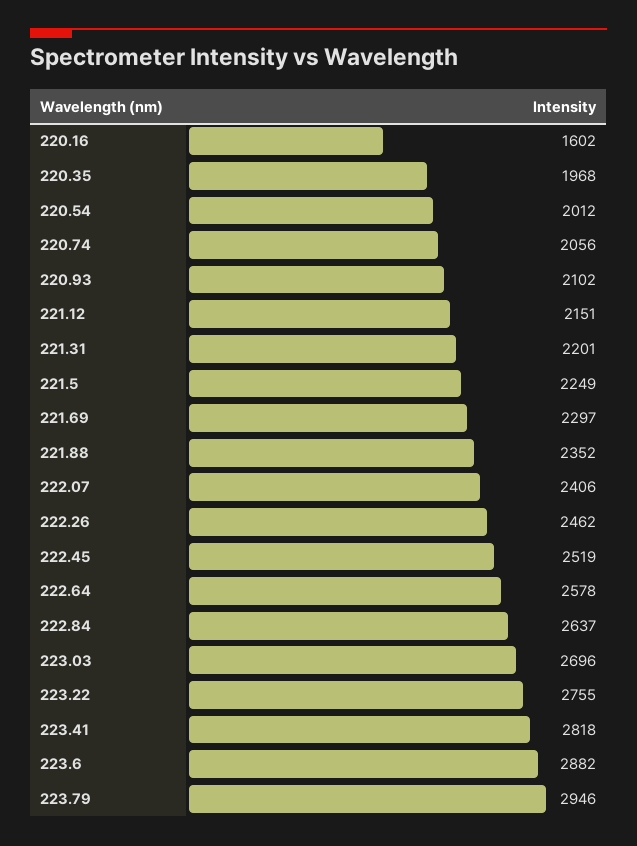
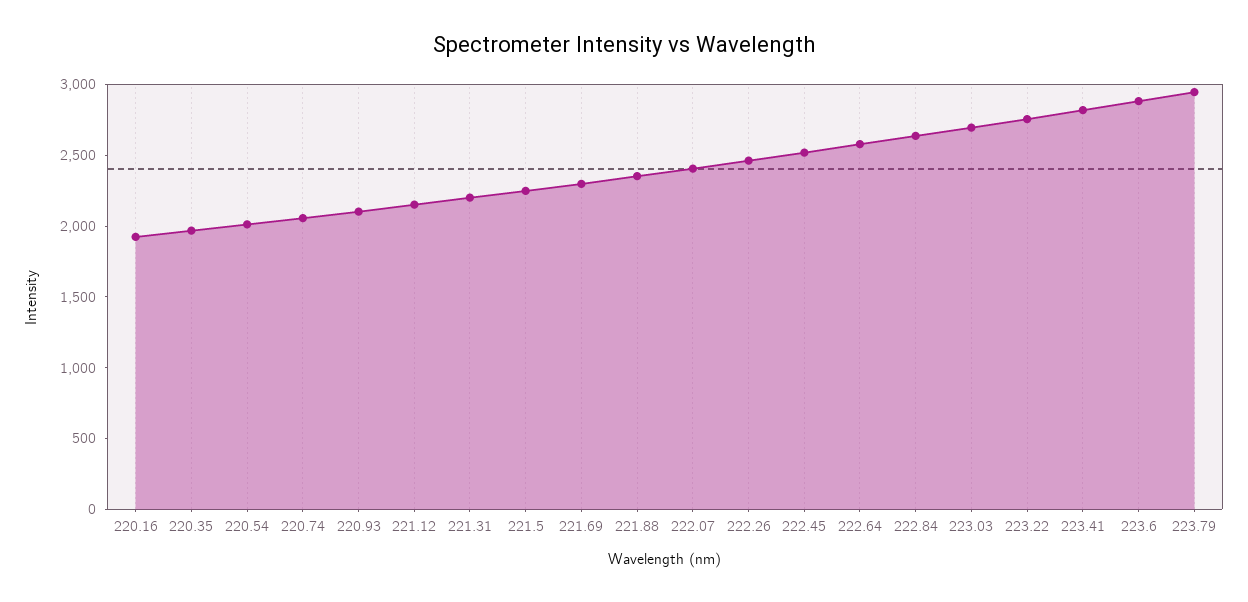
220.16: 1602 -> 1900

